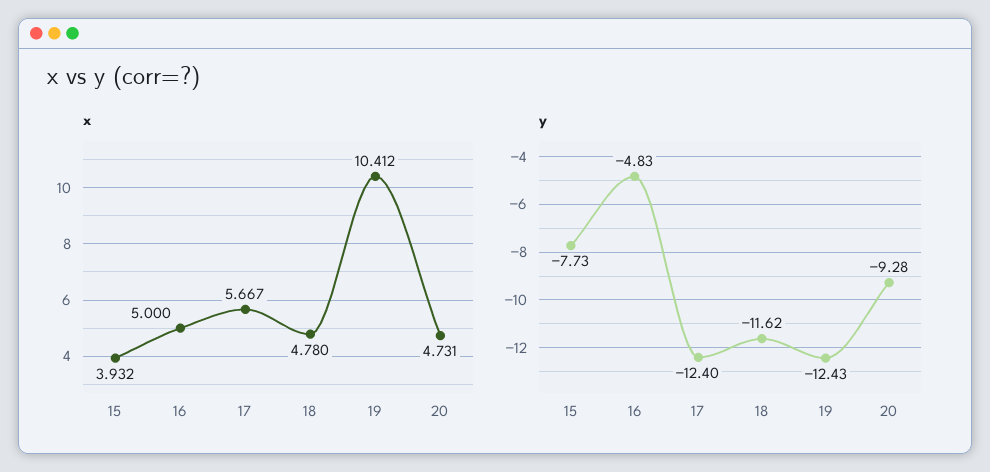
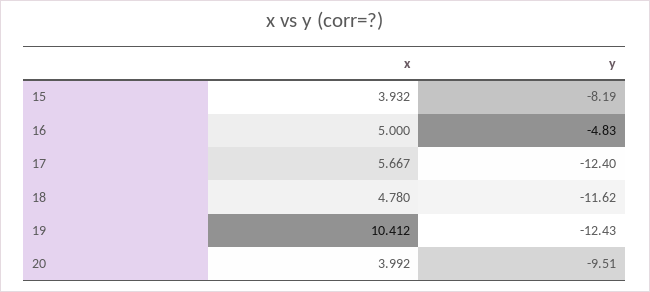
x, 20: 4.731 -> 3.992
y, 15: -7.73 -> -8.19
y, 20: -9.28 -> -9.51

